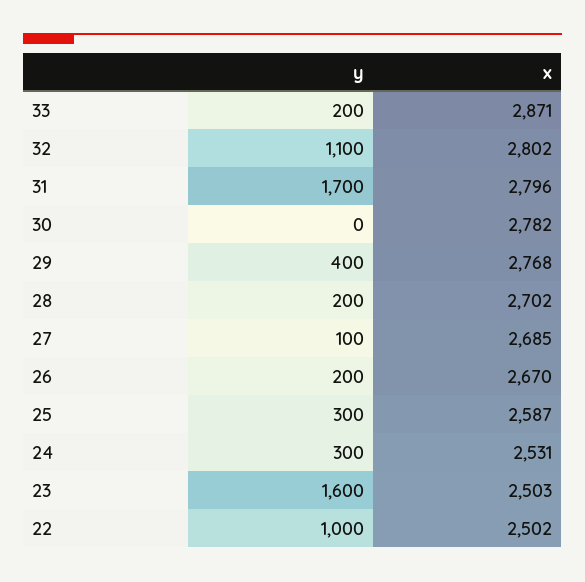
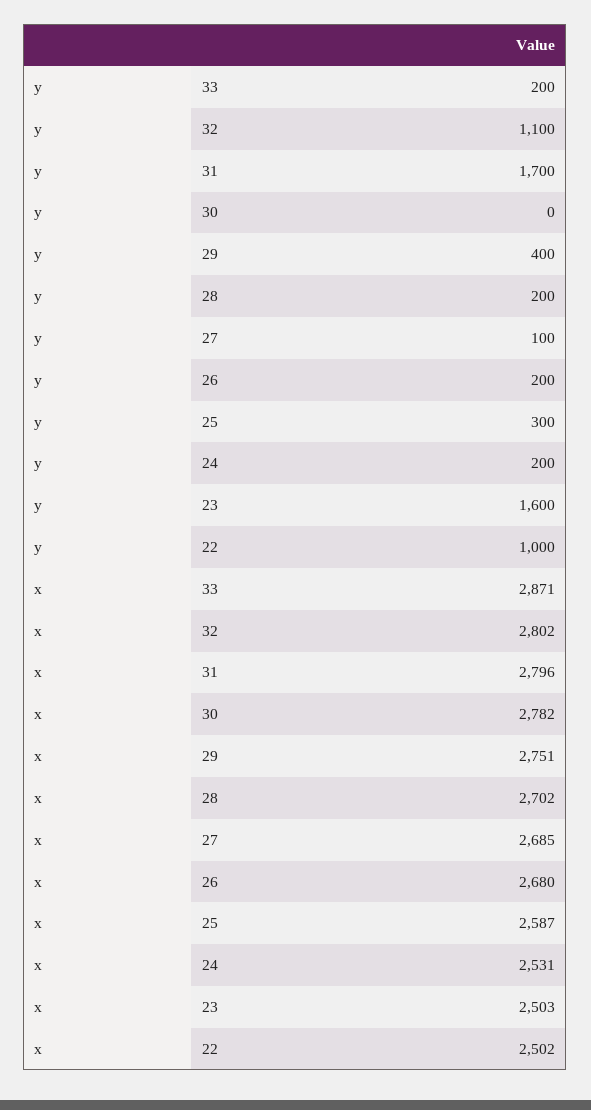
x, 29: 2768 -> 2751
x, 26: 2670 -> 2680
y, 24: 300 -> 200

